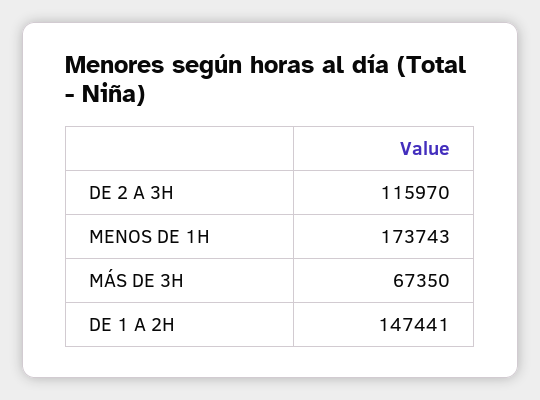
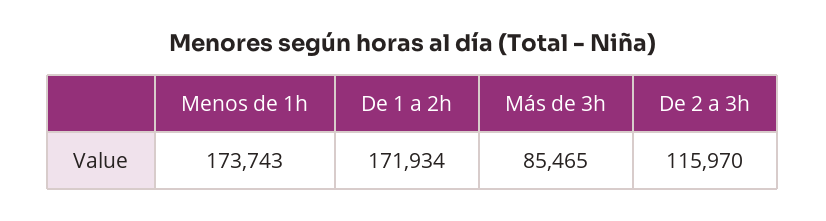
MÁS DE 3H: 67350 -> 85465
DE 1 A 2H: 147441 -> 171934

